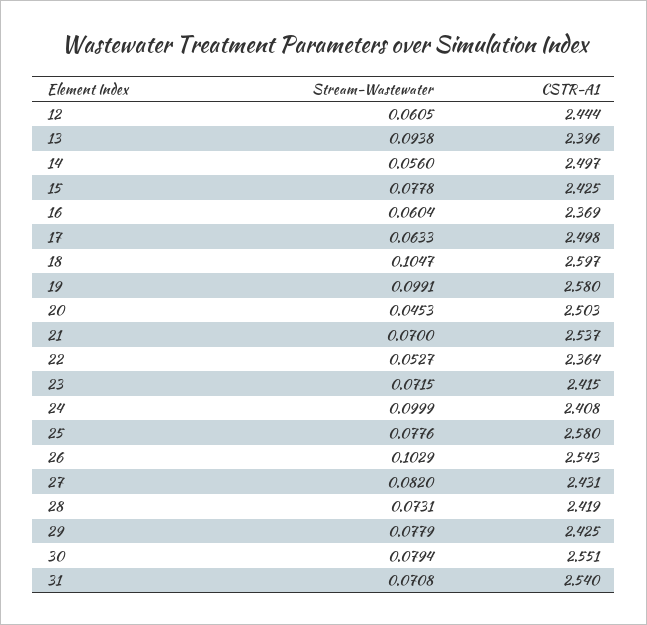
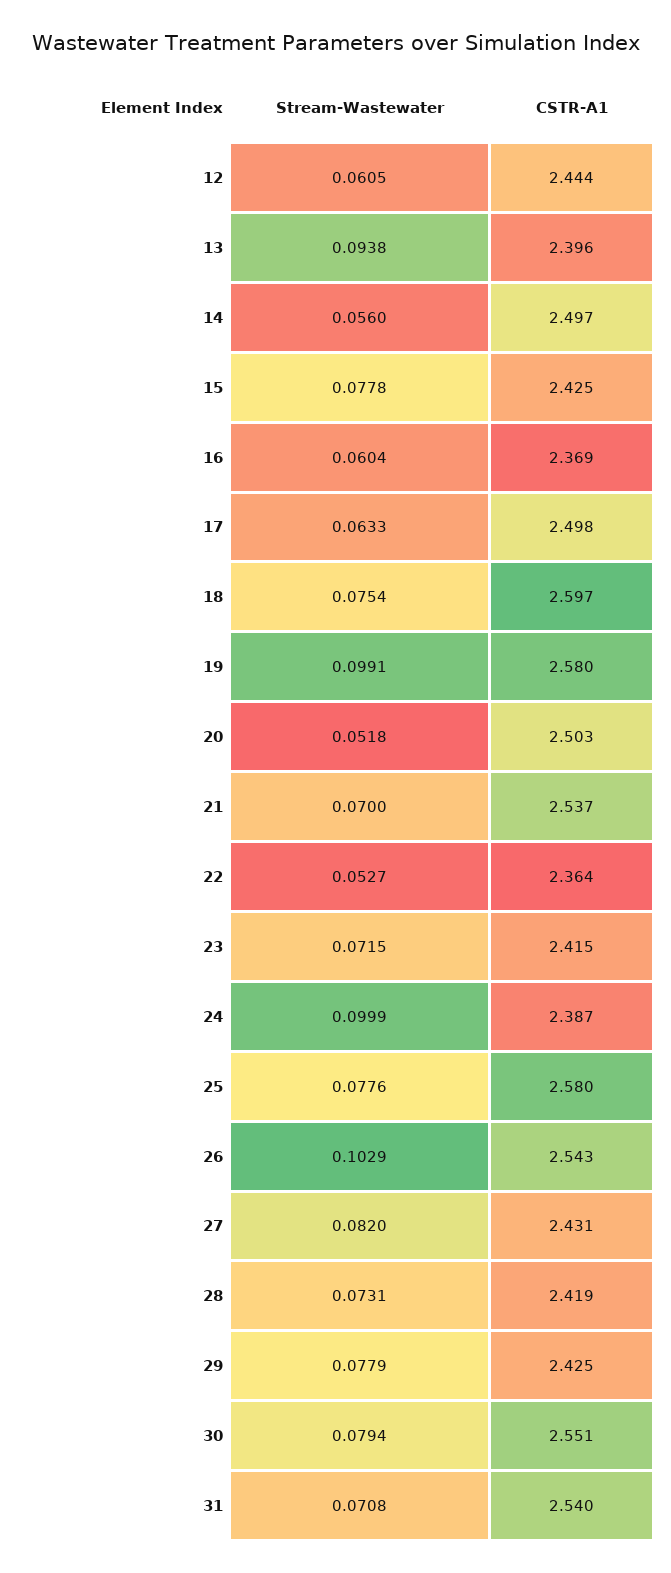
Stream-Wastewater, 18: 0.1047 -> 0.0754
Stream-Wastewater, 20: 0.0453 -> 0.0518
CSTR-A1, 24: 2.408 -> 2.387

